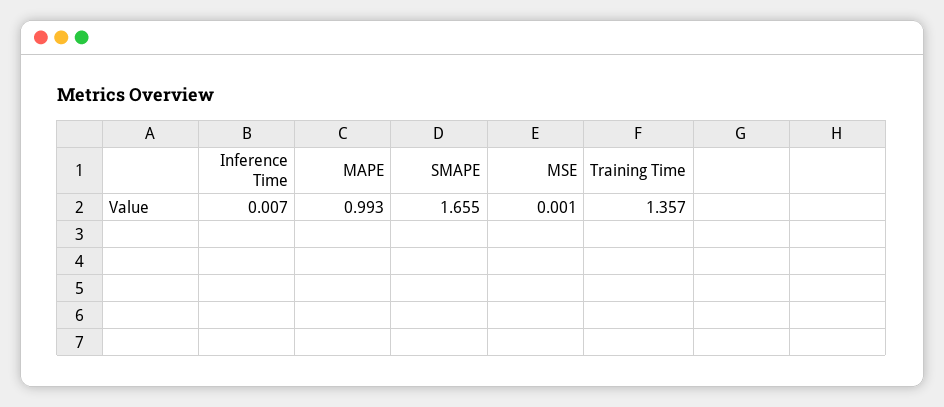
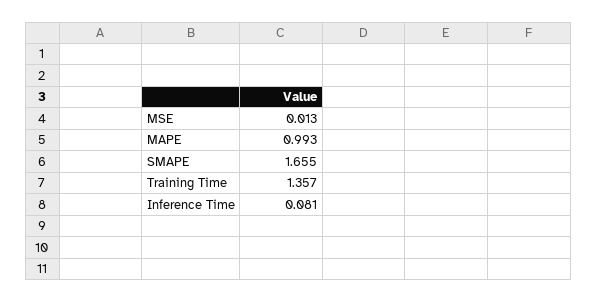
Inference Time: 0.007 -> 0.081
MSE: 0.001 -> 0.013

